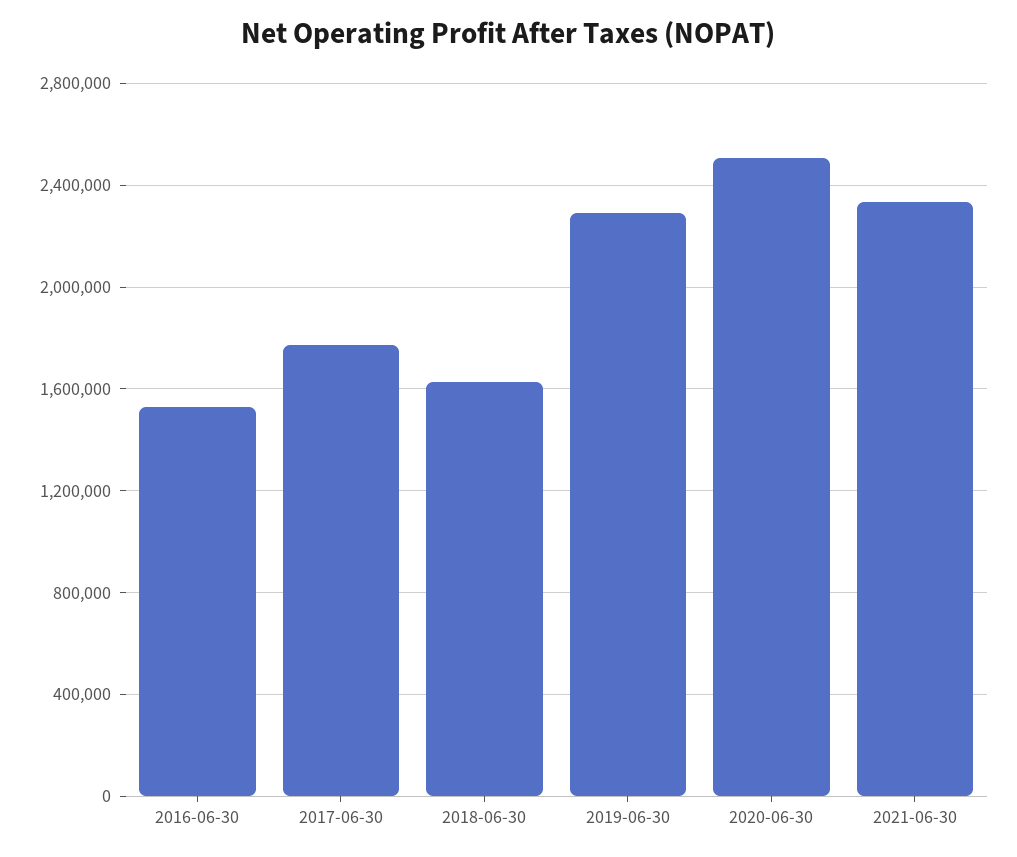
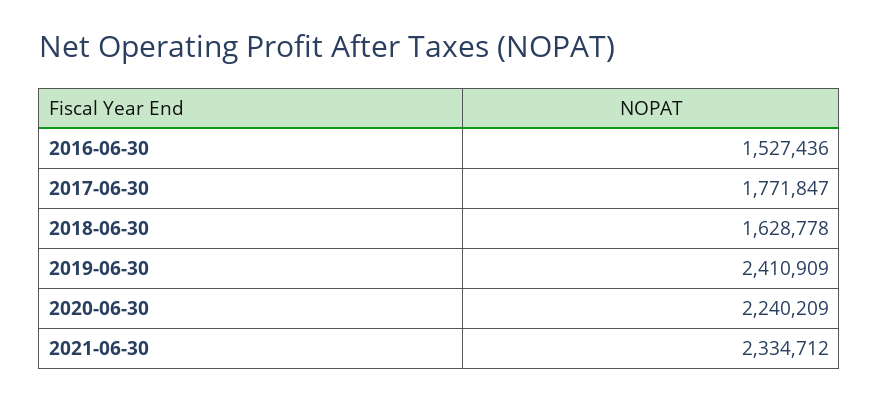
2019-06-30: 2300000 -> 2410909
2020-06-30: 2500000 -> 2240209

